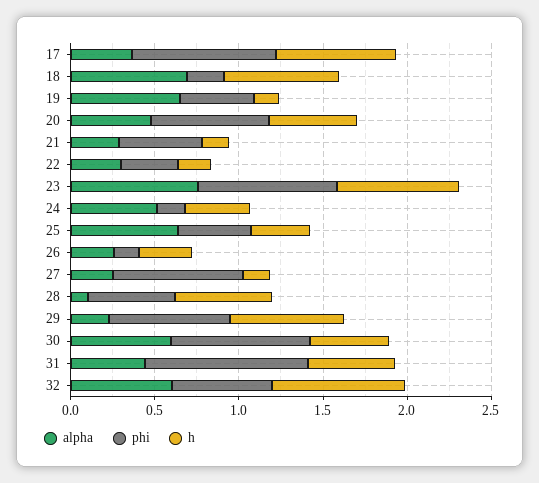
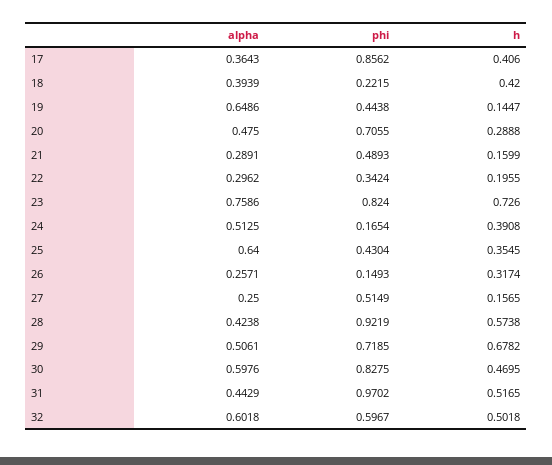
h, 17: 0.7 -> 0.406
alpha, 18: 0.7 -> 0.3939
h, 18: 0.7 -> 0.42
h, 20: 0.5 -> 0.2888
phi, 27: 0.8 -> 0.5149
alpha, 28: 0.1 -> 0.4238
phi, 28: 0.5 -> 0.9219
alpha, 29: 0.2 -> 0.5061
h, 32: 0.8 -> 0.5018

